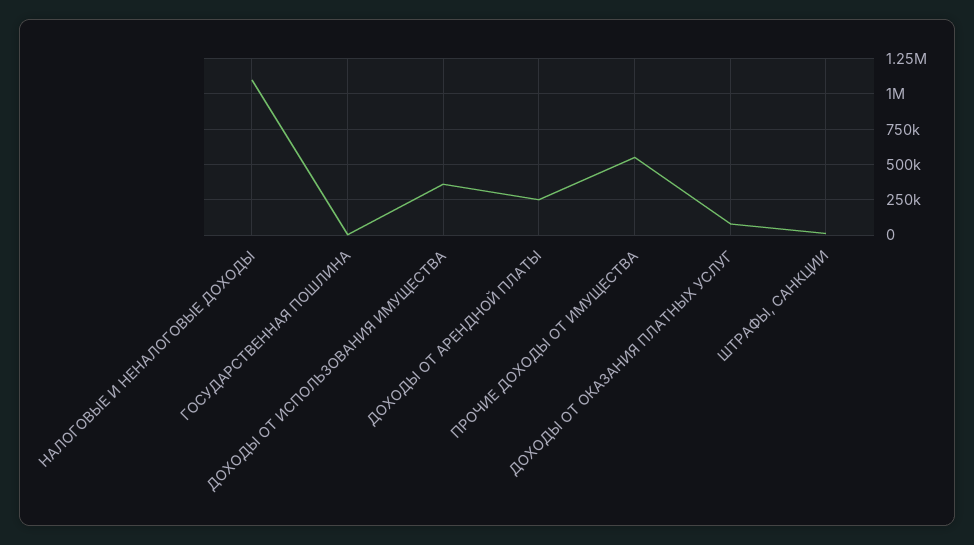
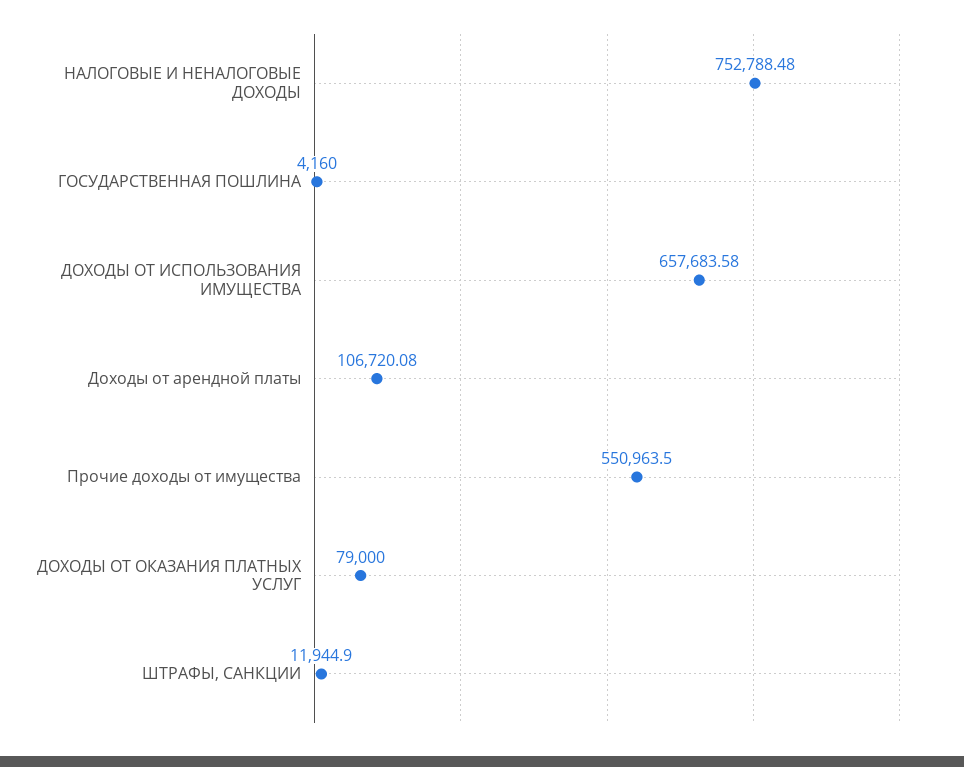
НАЛОГОВЫЕ И НЕНАЛОГОВЫЕ ДОХОДЫ: 1100000 -> 752788.48
ДОХОДЫ ОТ ИСПОЛЬЗОВАНИЯ ИМУЩЕСТВА: 350000 -> 657683.58
ДОХОДЫ ОТ АРЕНДНОЙ ПЛАТЫ: 250000 -> 106720.08

